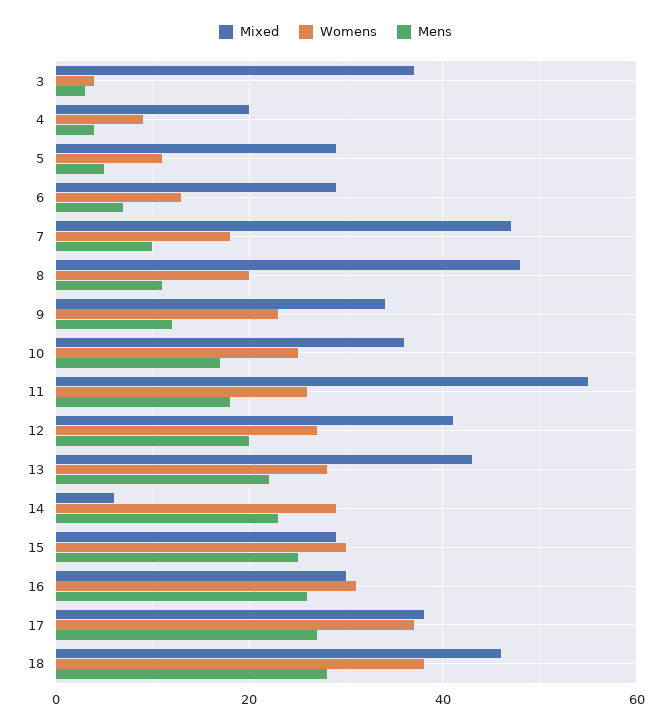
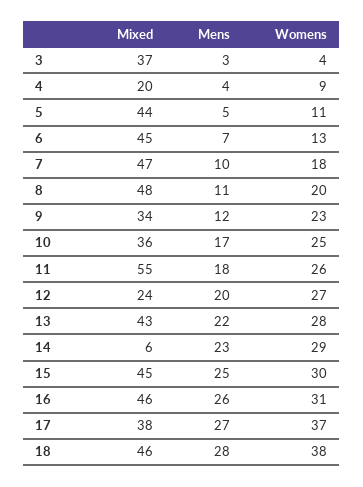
Mixed, 5: 30 -> 44
Mixed, 6: 30 -> 45
Mixed, 12: 40 -> 24
Mixed, 15: 30 -> 45
Mixed, 16: 30 -> 46

